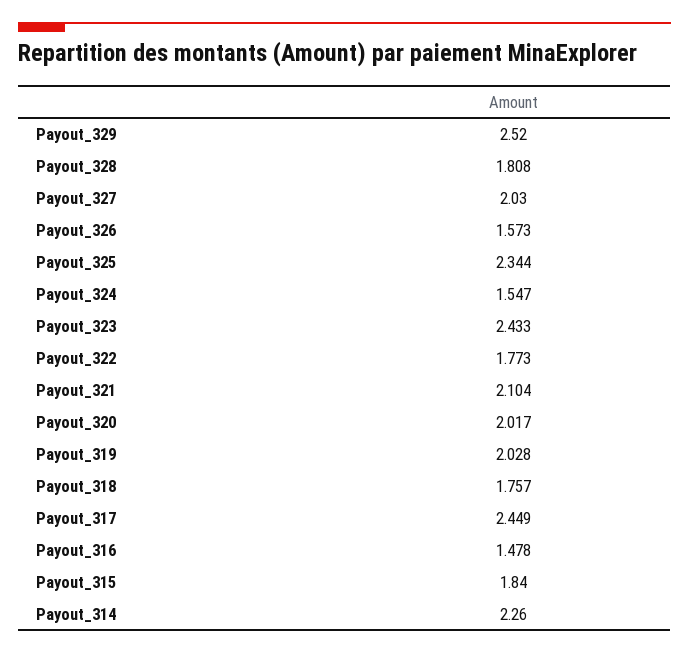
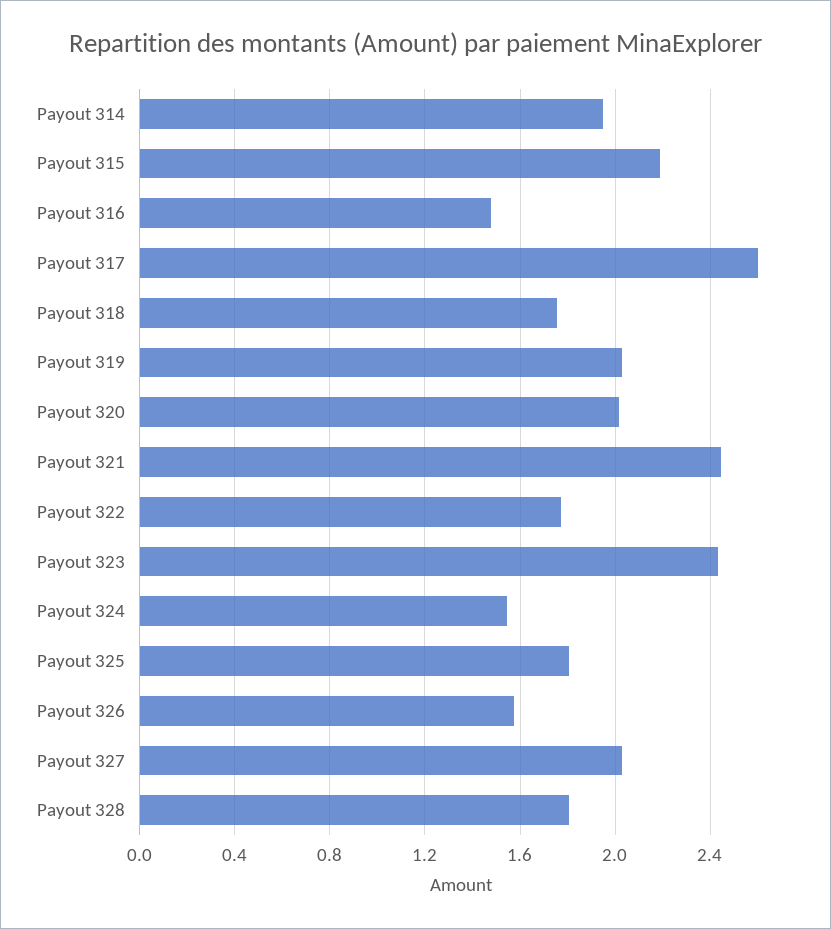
Payout_329: 2.52 -> none
Payout_325: 2.344 -> 1.8
Payout_321: 2.104 -> 2.45
Payout_317: 2.449 -> 2.6
Payout_315: 1.84 -> 2.2
Payout_314: 2.26 -> 1.95

